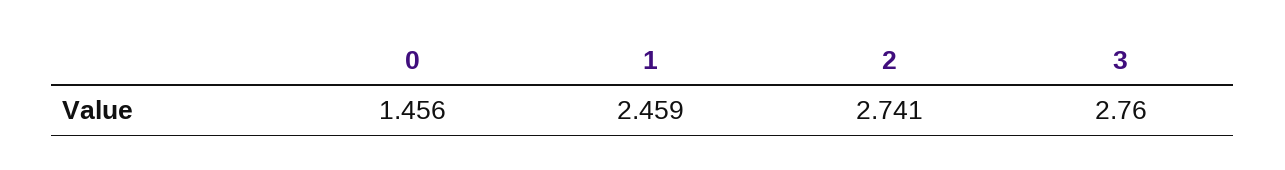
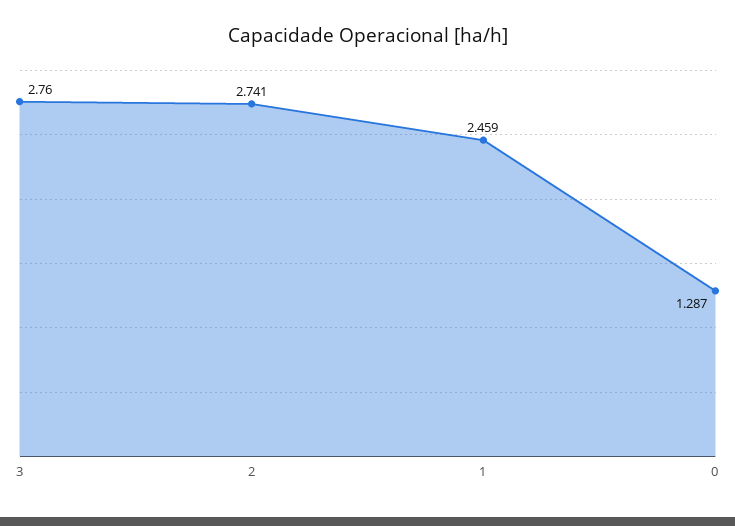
0: 1.456 -> 1.287

